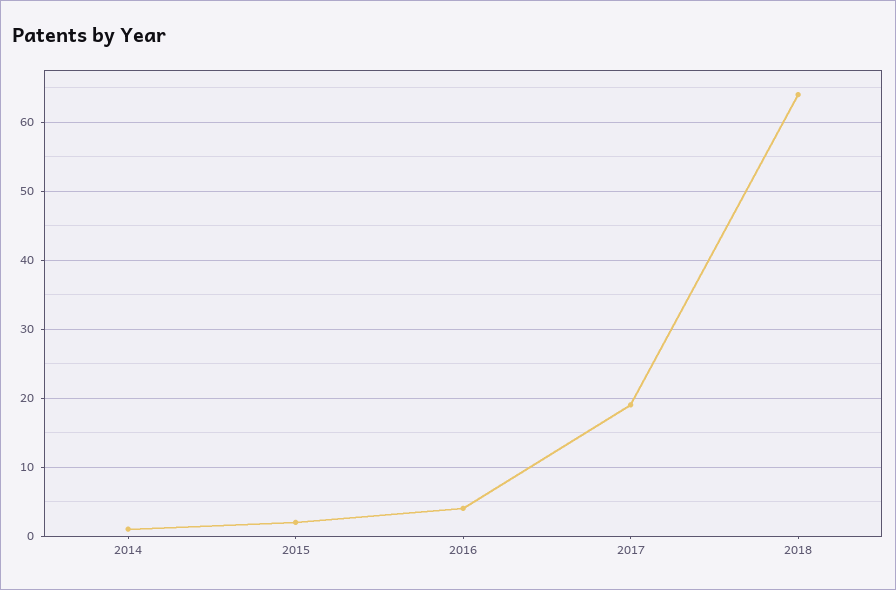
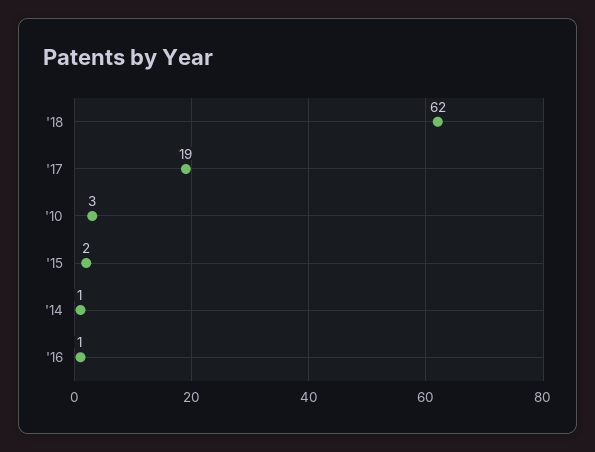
2016: 4 -> 1
2018: 64 -> 62
'10: none -> 3

